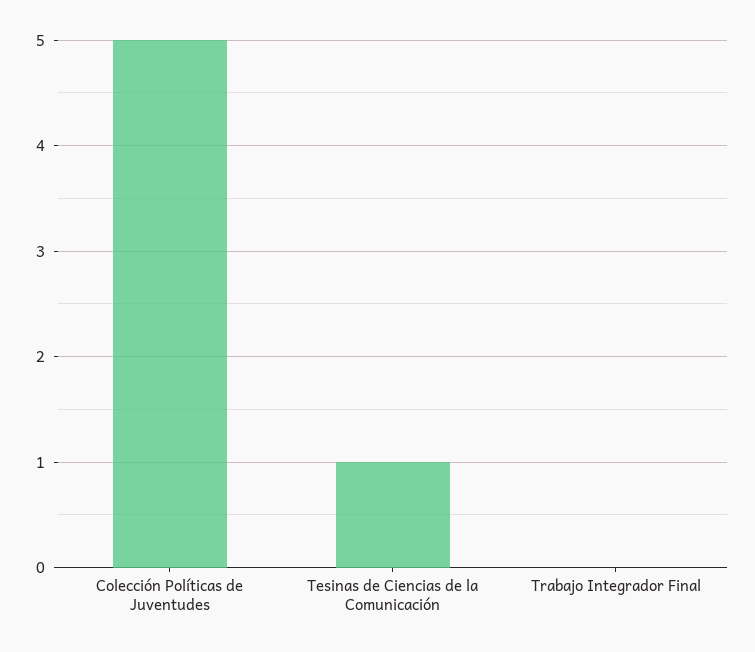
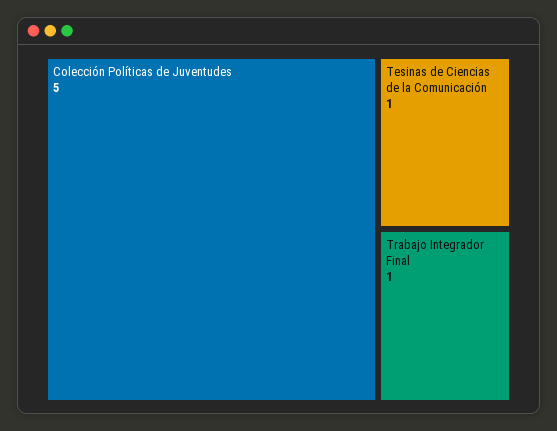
Trabajo Integrador Final: 0 -> 1

